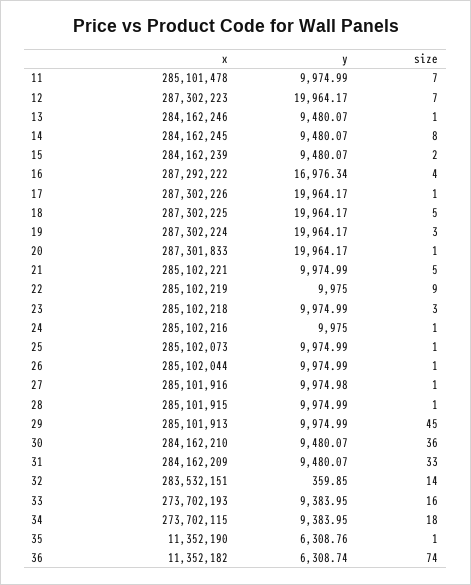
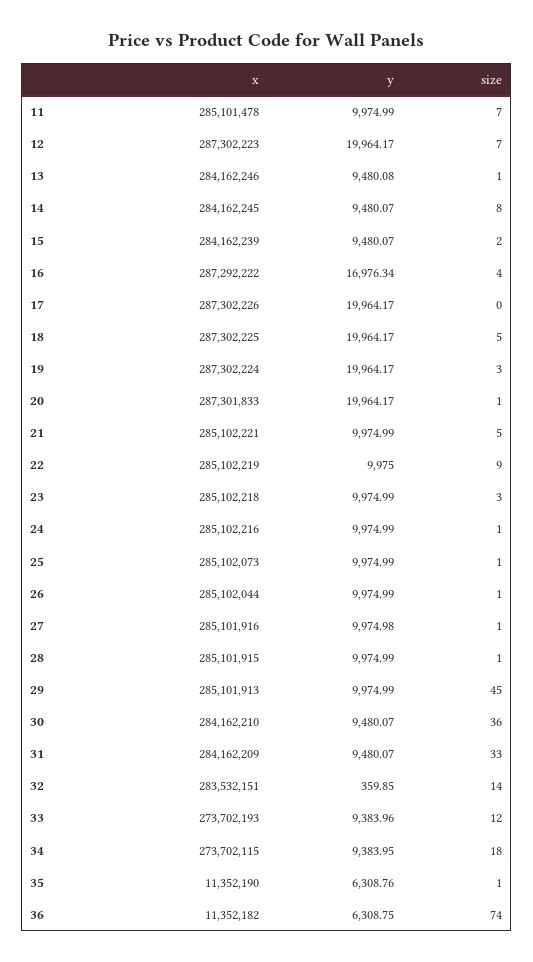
y, 13: 9480.07 -> 9480.08
size, 17: 1 -> 0
y, 24: 9975 -> 9974.99
y, 33: 9383.95 -> 9383.96
size, 33: 16 -> 12
y, 36: 6308.74 -> 6308.75

